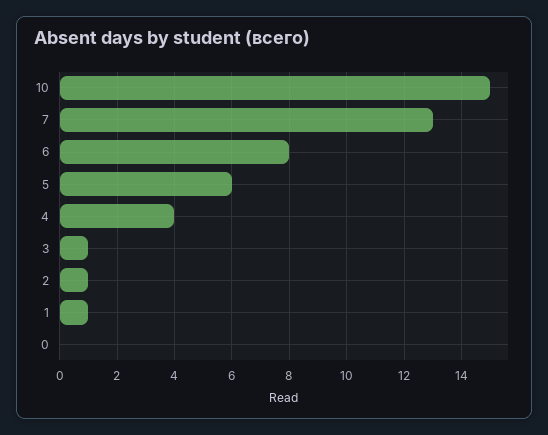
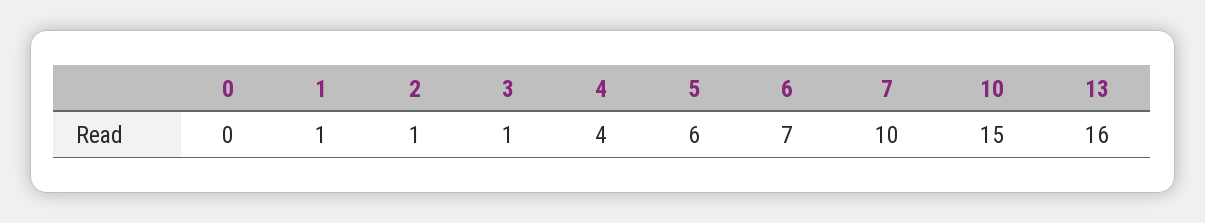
7: 13 -> 10
6: 8 -> 7
13: none -> 16

